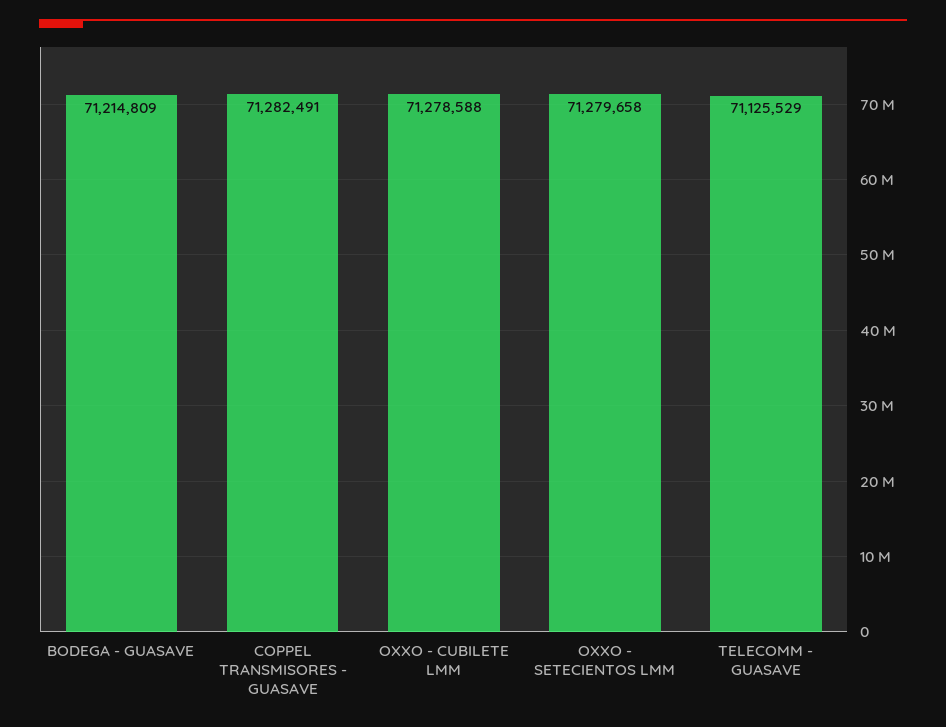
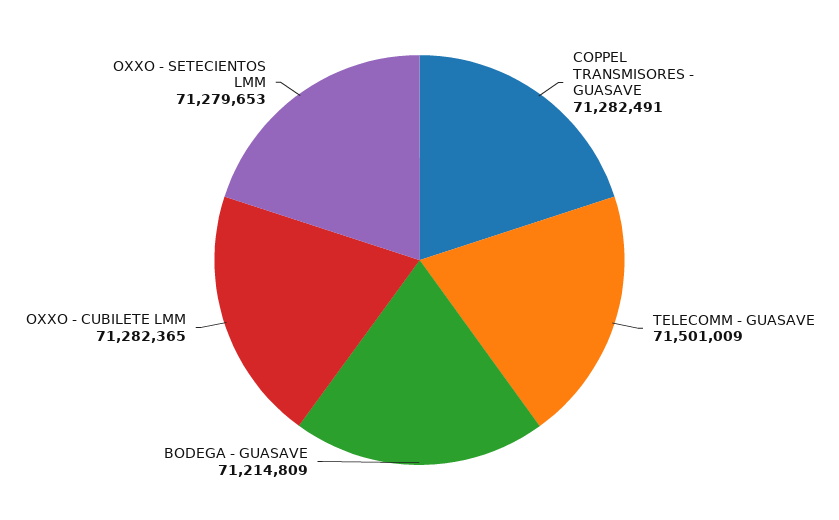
OXXO - CUBILETE LMM: 71278588 -> 71282365
OXXO - SETECIENTOS LMM: 71279658 -> 71279653
TELECOMM - GUASAVE: 71125529 -> 71501009

